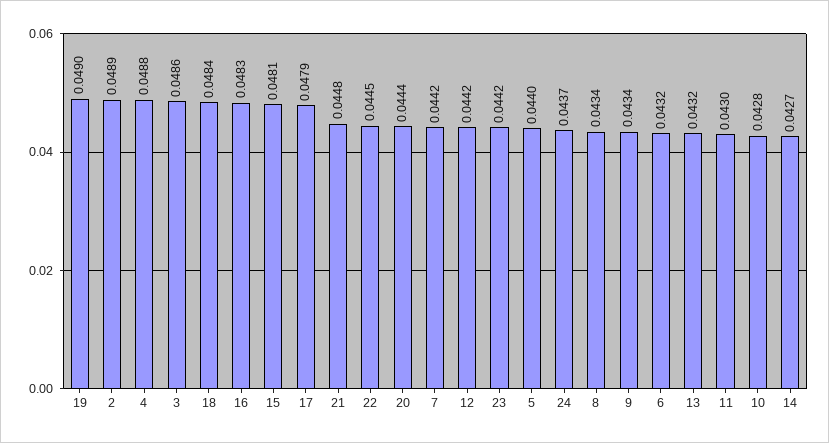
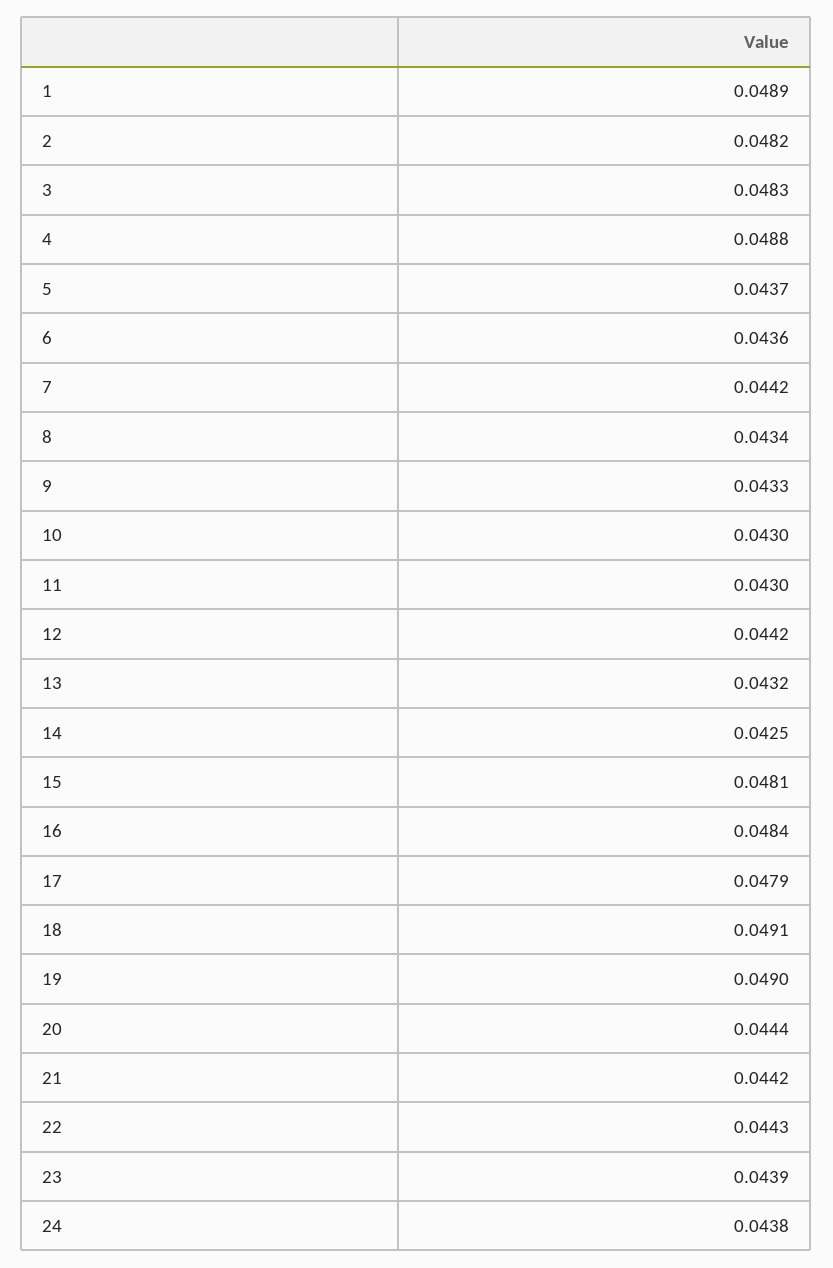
2: 0.0489 -> 0.0482
3: 0.0486 -> 0.0483
18: 0.0484 -> 0.0491
16: 0.0483 -> 0.0484
21: 0.0448 -> 0.0442
22: 0.0445 -> 0.0443
23: 0.0442 -> 0.0439
5: 0.044 -> 0.0437
24: 0.0437 -> 0.0438
9: 0.0434 -> 0.0433
6: 0.0432 -> 0.0436
10: 0.0428 -> 0.043
14: 0.0427 -> 0.0425
1: none -> 0.0489

